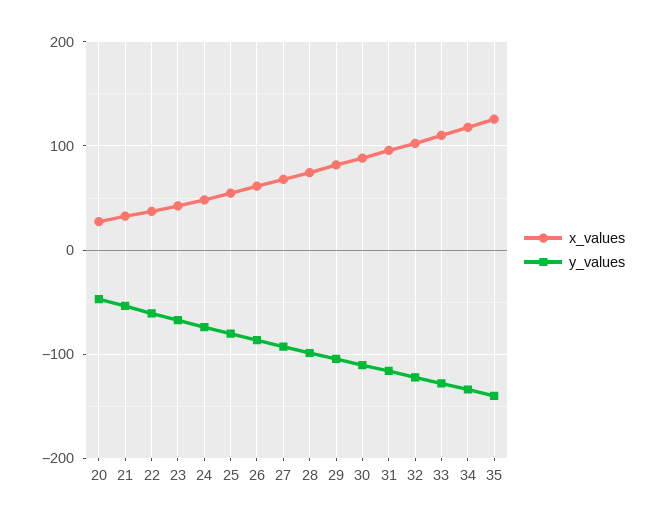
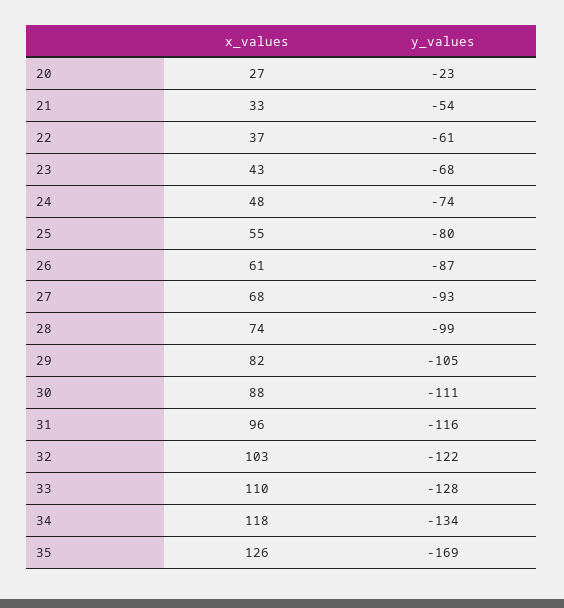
y_values, 20: -50 -> -23
y_values, 35: -140 -> -169

